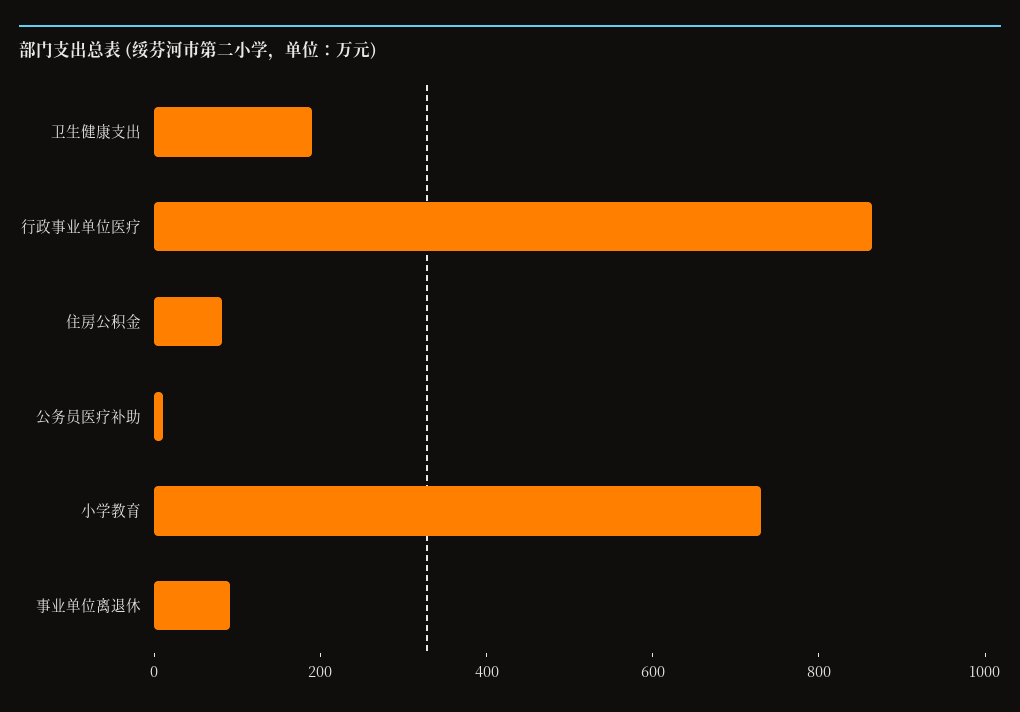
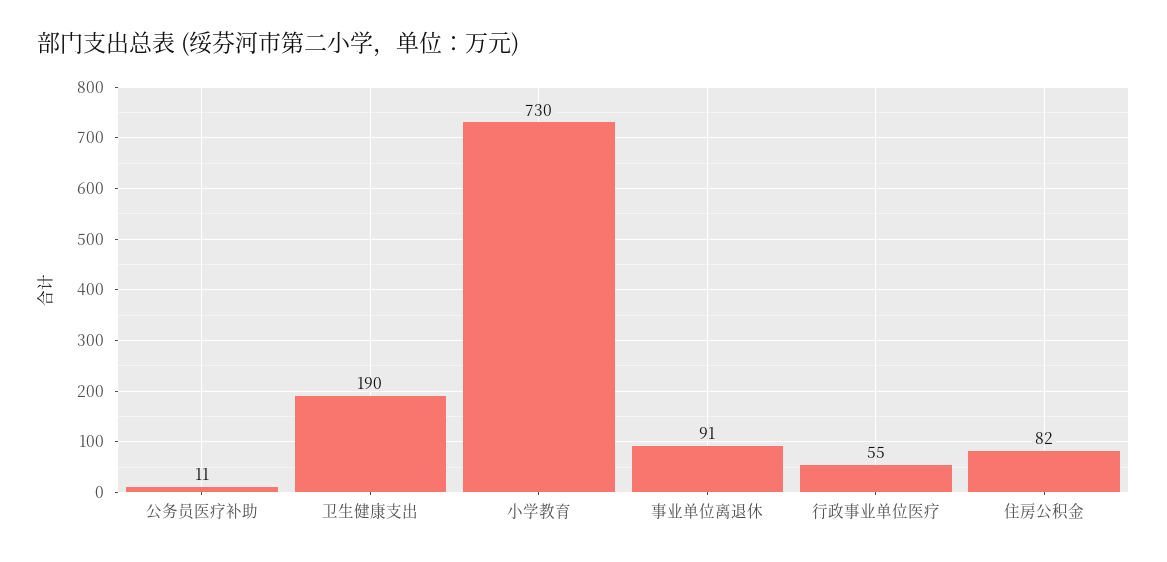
行政事业单位医疗: 850 -> 55

